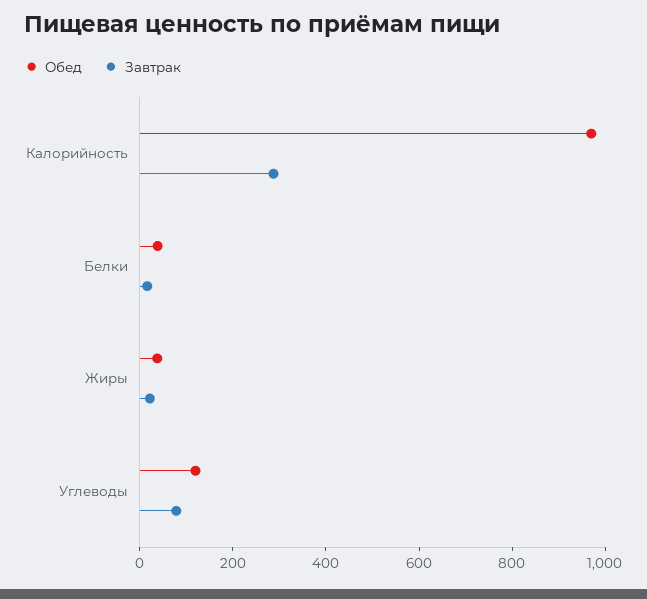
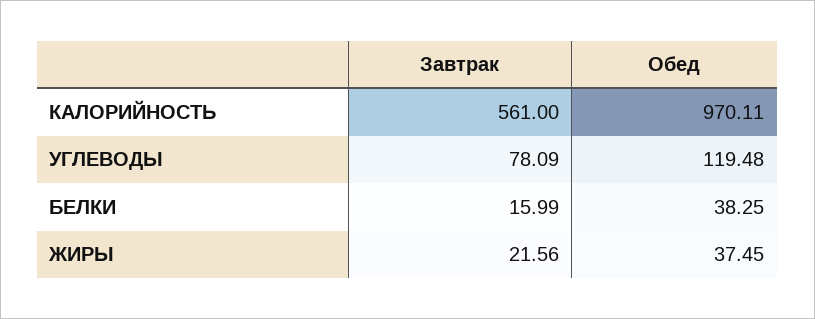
Завтрак, Калорийность: 300 -> 561

